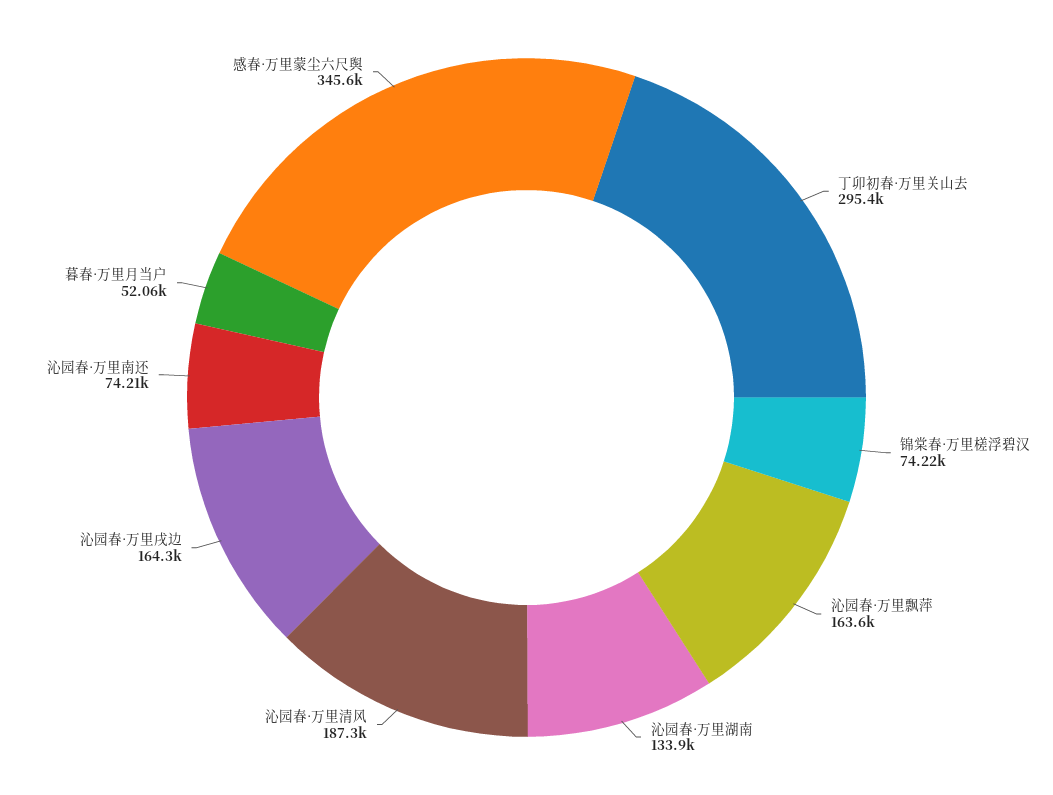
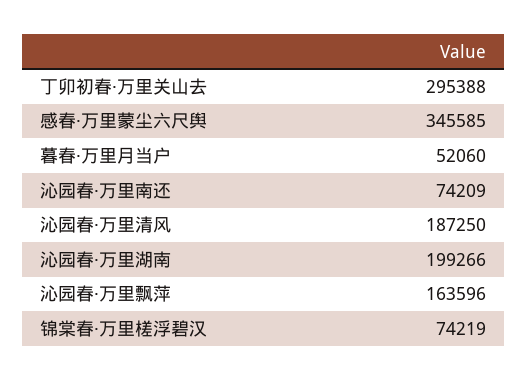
沁园春·万里湖南: 133900 -> 199266
沁园春·万里戌边: 164300 -> none

